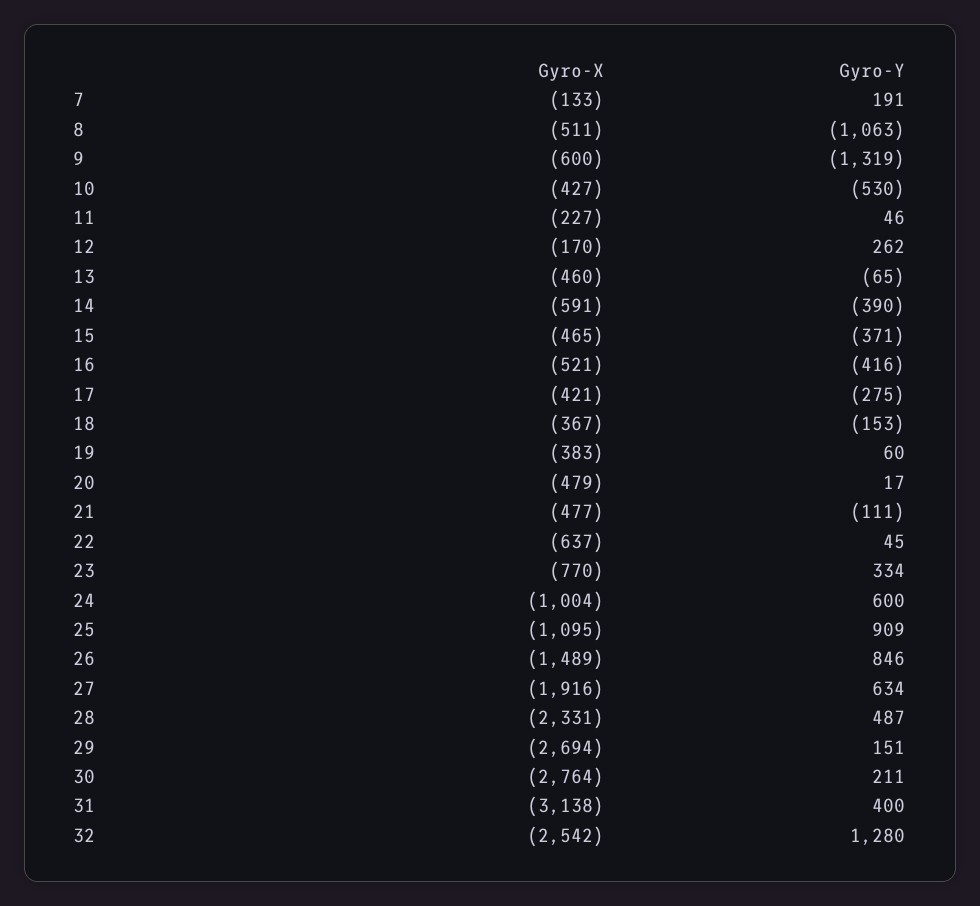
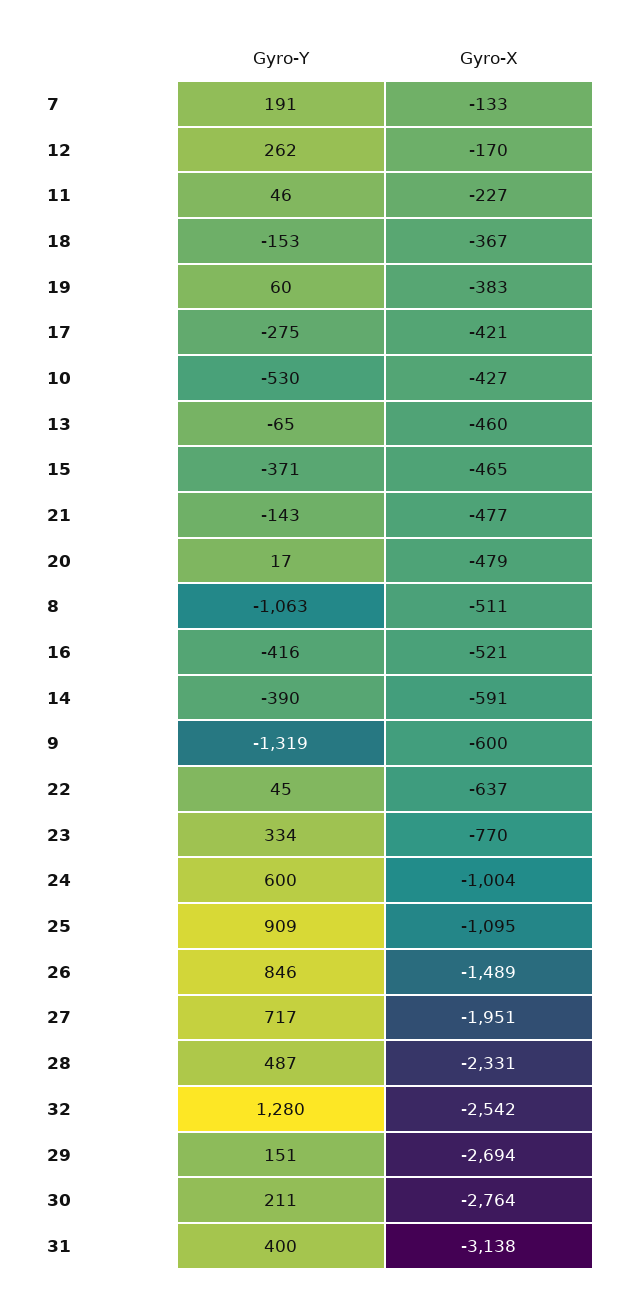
Gyro-Y, 21: -111 -> -143
Gyro-X, 27: -1916 -> -1951
Gyro-Y, 27: 634 -> 717

